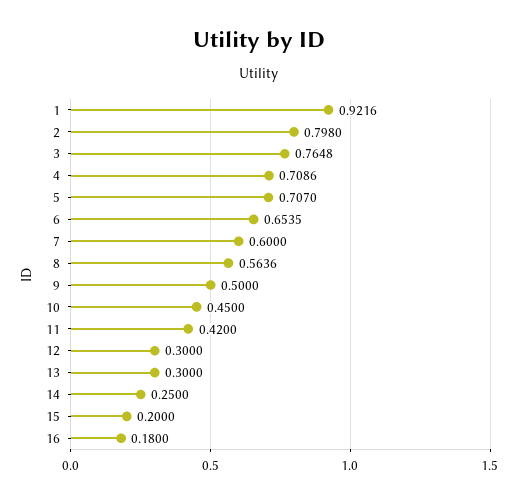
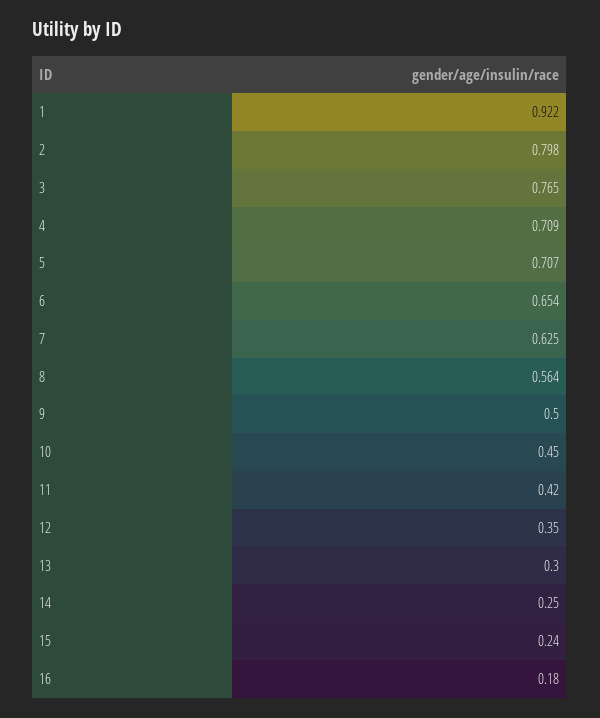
7: 0.6 -> 0.625
12: 0.3 -> 0.35
15: 0.2 -> 0.24

